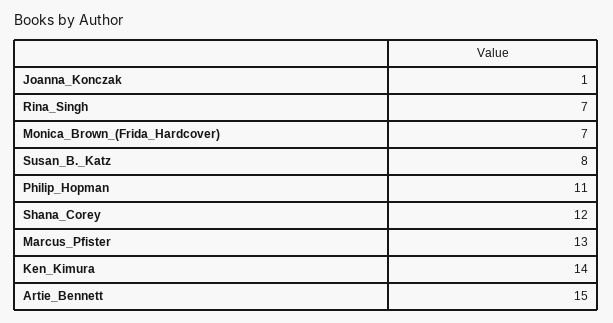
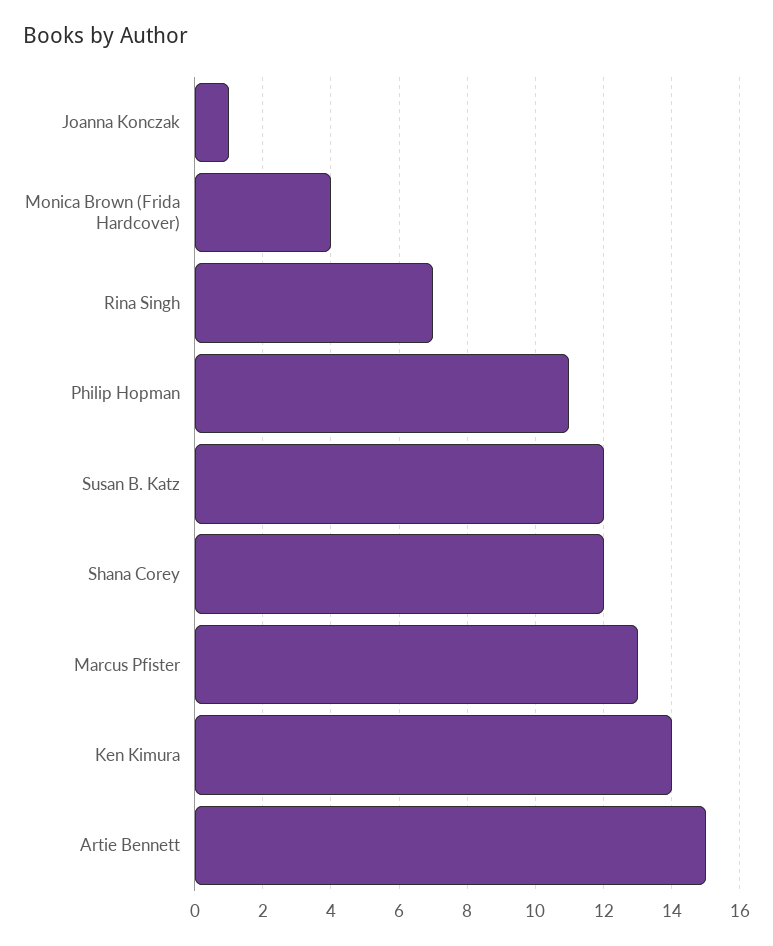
Monica_Brown_(Frida_Hardcover): 7 -> 4
Susan_B._Katz: 8 -> 12

